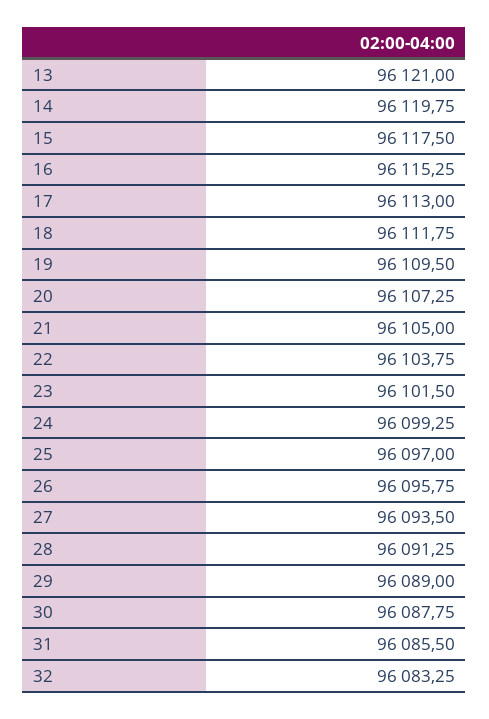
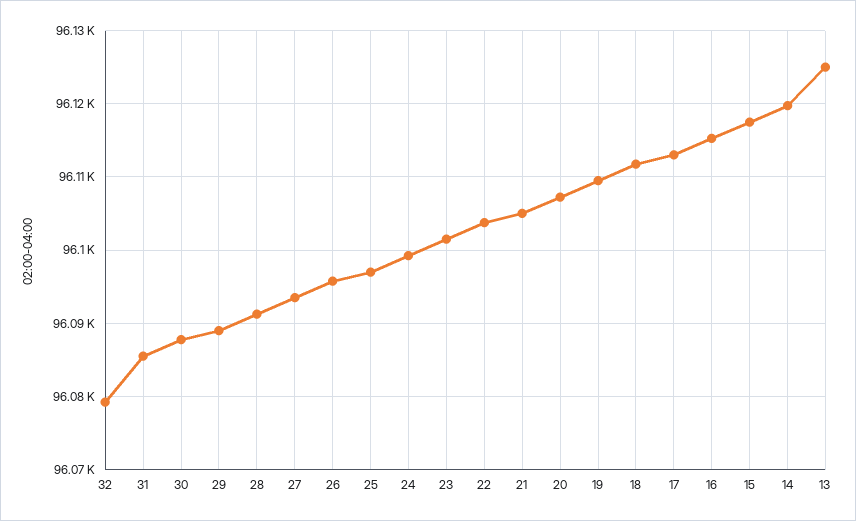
13: 96121 -> 96125
32: 96083.25 -> 96079

